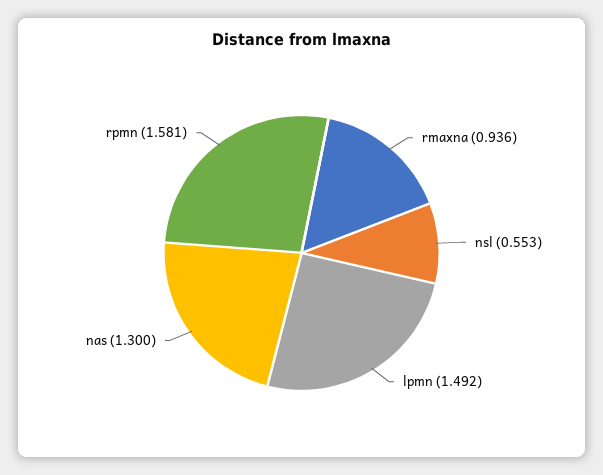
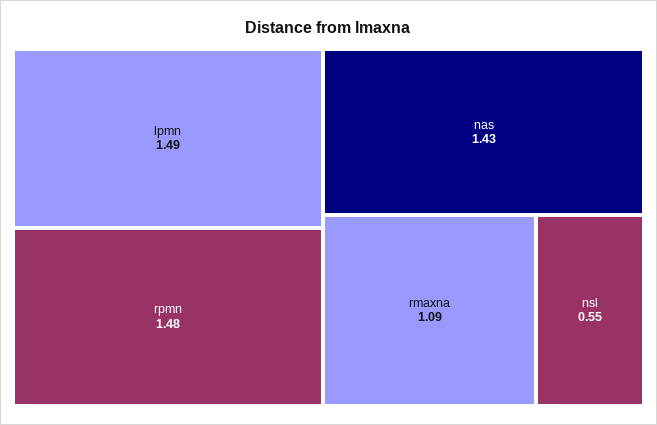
rmaxna: 0.936 -> 1.09
nas: 1.3 -> 1.43
rpmn: 1.581 -> 1.48

